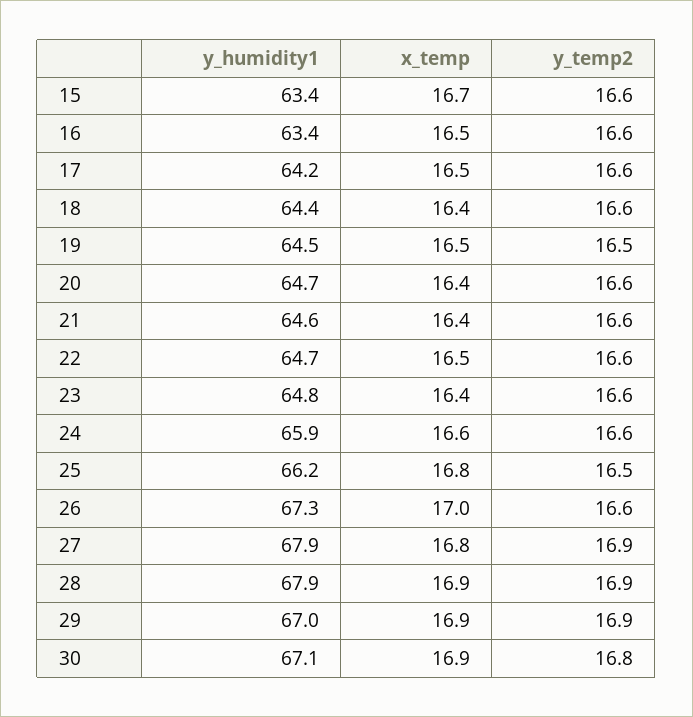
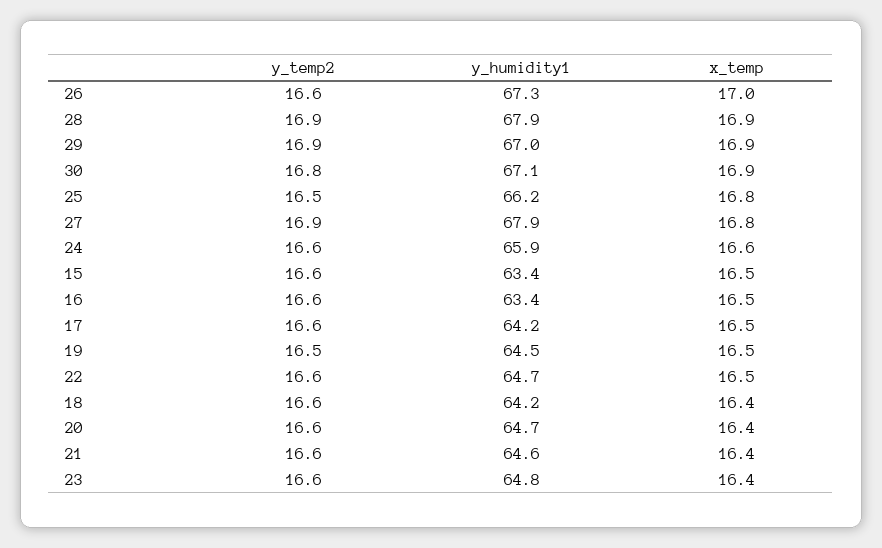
x_temp, 15: 16.7 -> 16.5
y_humidity1, 18: 64.4 -> 64.2

